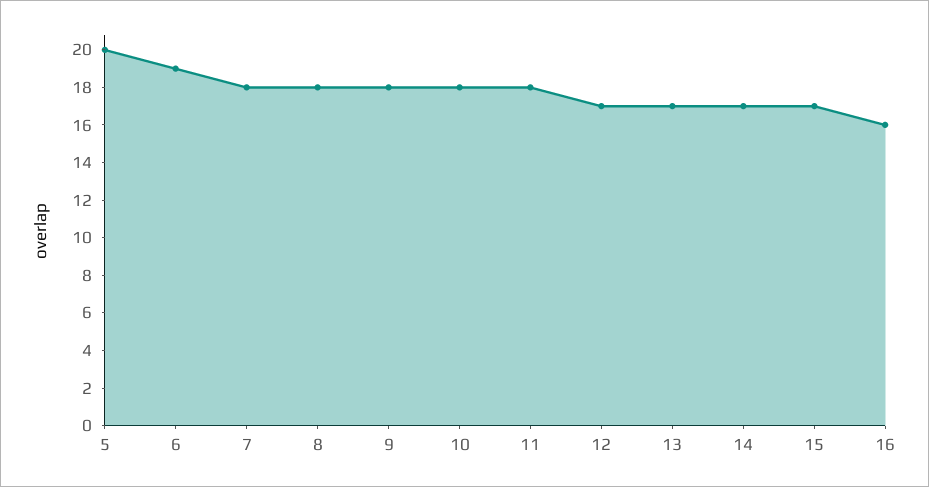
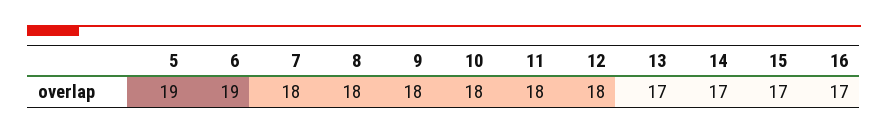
5: 20 -> 19
12: 17 -> 18
16: 16 -> 17

